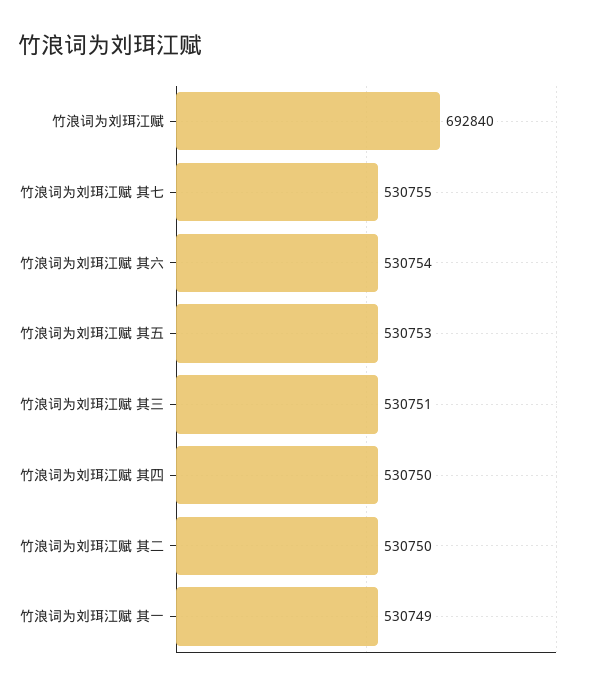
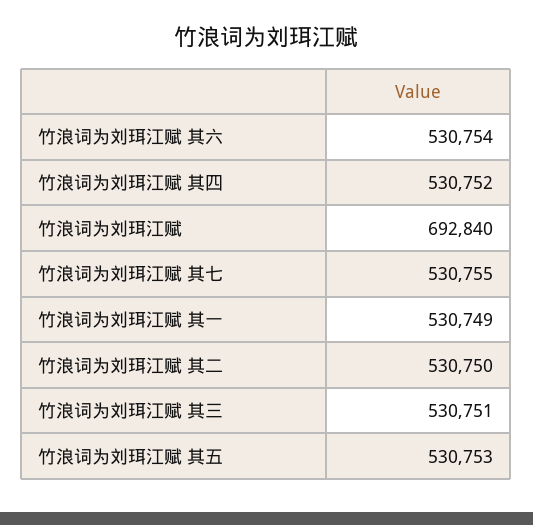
竹浪词为刘珥江赋 其四: 530750 -> 530752

